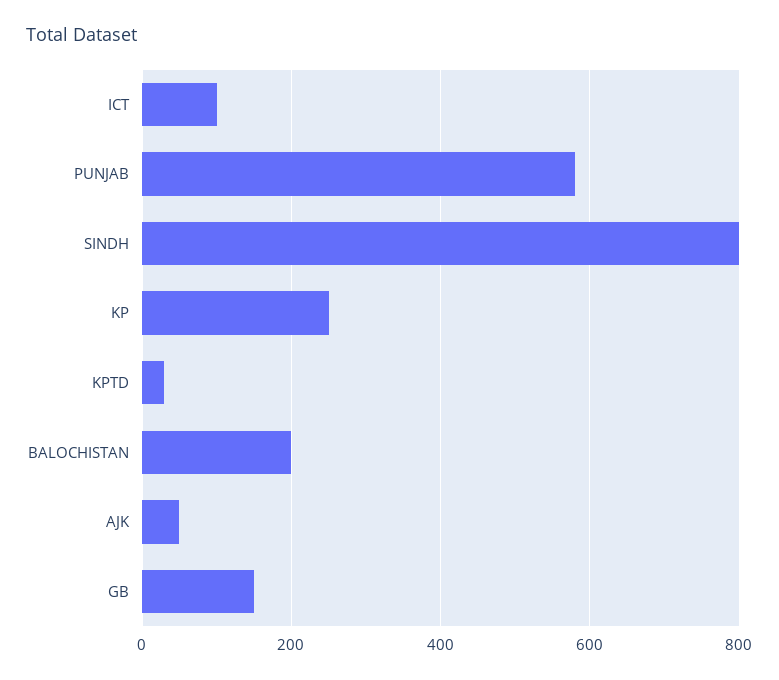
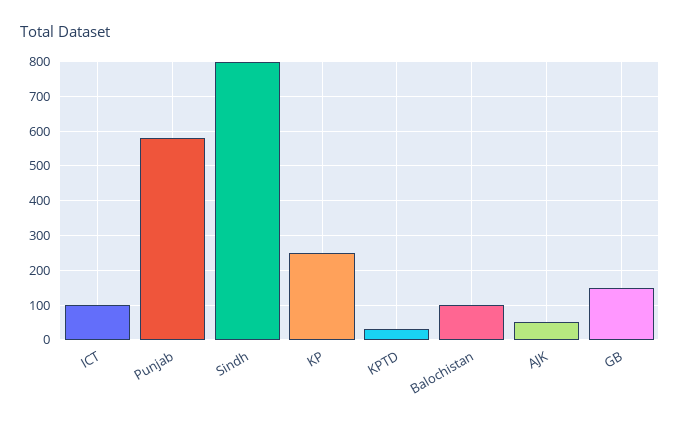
BALOCHISTAN: 200 -> 100

